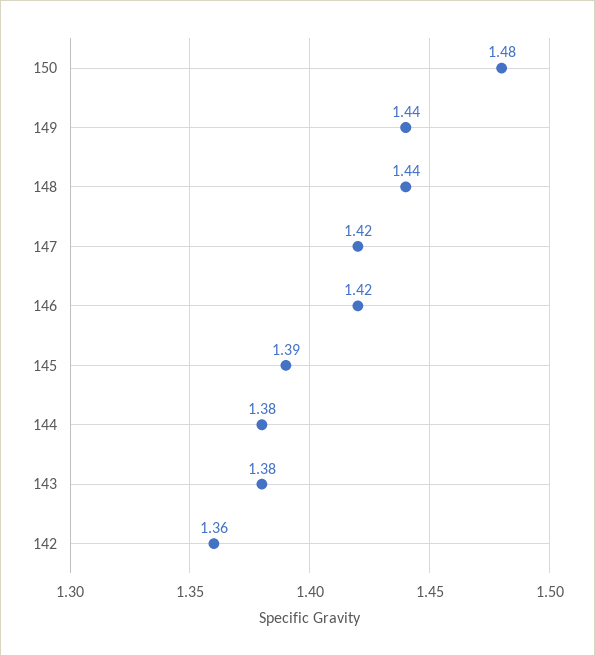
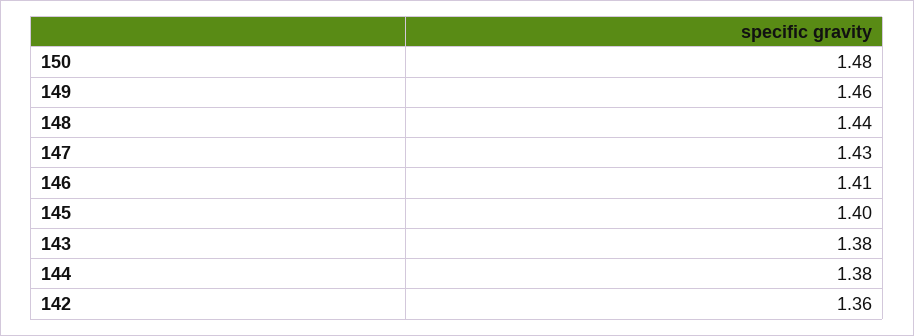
149: 1.44 -> 1.46
147: 1.42 -> 1.43
146: 1.42 -> 1.41
145: 1.39 -> 1.4

